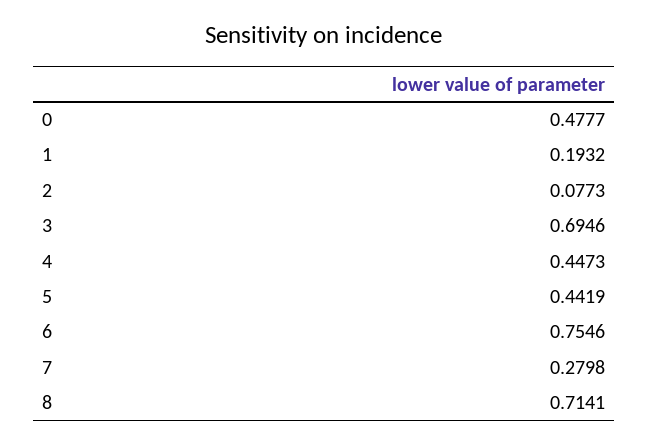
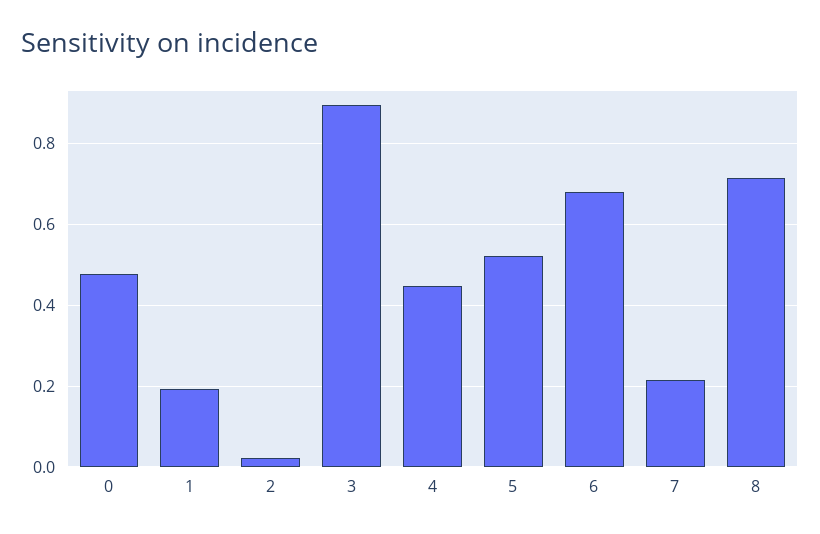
2: 0.0773 -> 0.02
3: 0.6946 -> 0.9
5: 0.4419 -> 0.52
6: 0.7546 -> 0.68
7: 0.2798 -> 0.22

